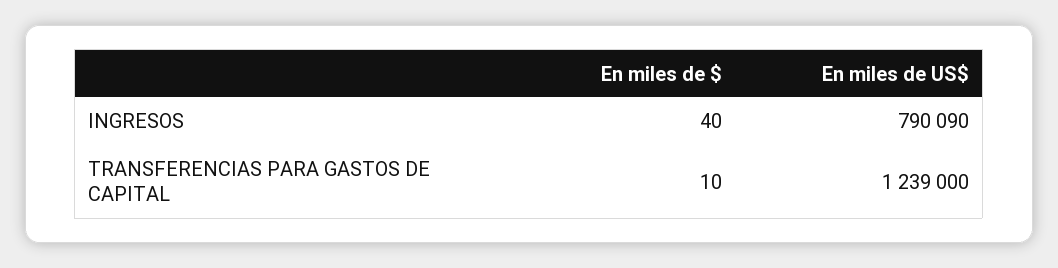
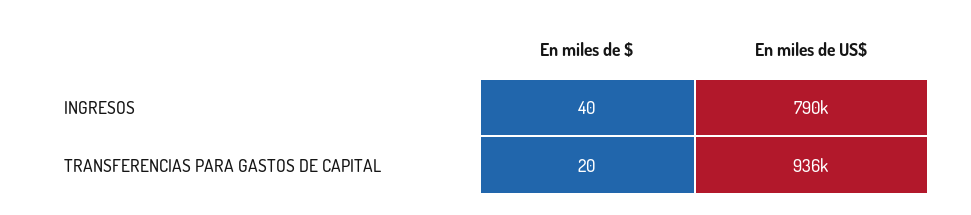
En miles de $, TRANSFERENCIAS PARA GASTOS DE CAPITAL: 10 -> 20
En miles de US$, TRANSFERENCIAS PARA GASTOS DE CAPITAL: 1239000 -> 936000

